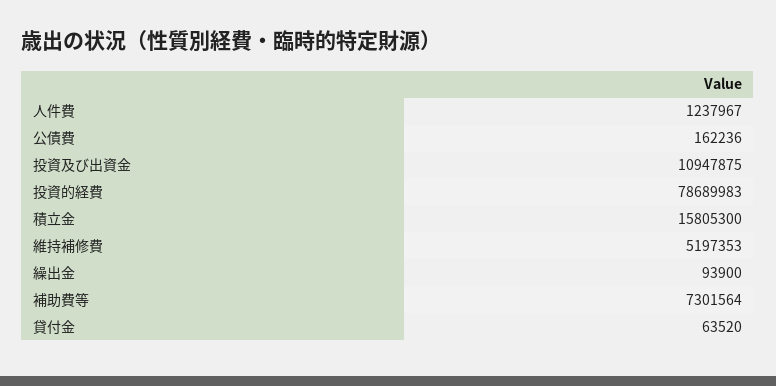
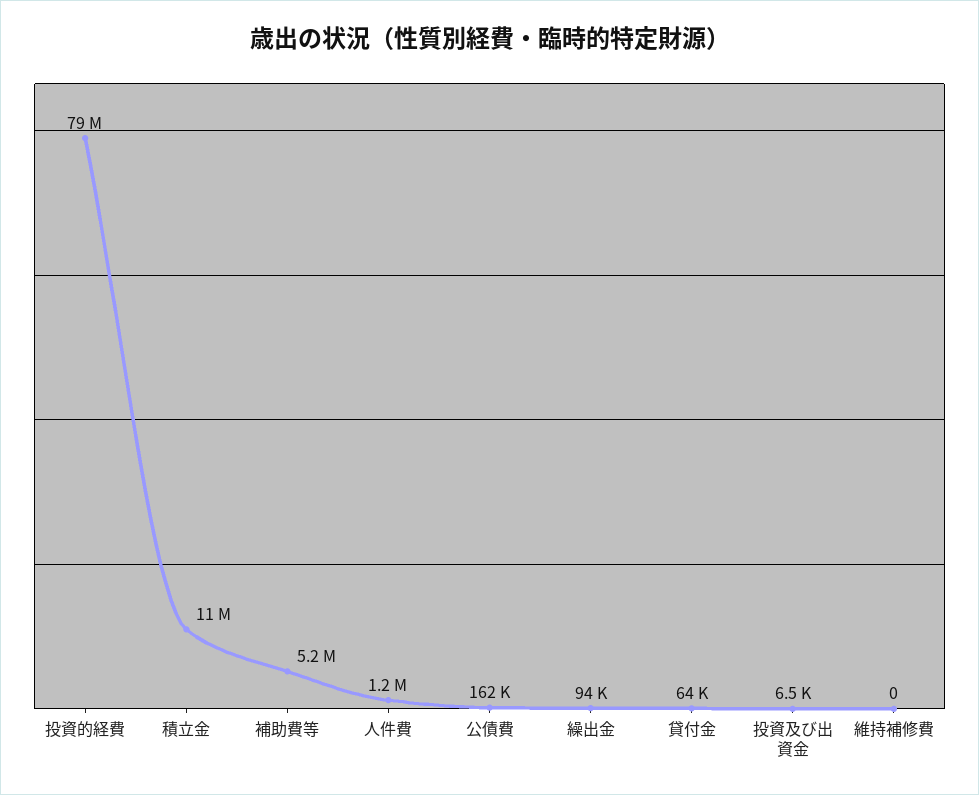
投資及び出資金: 10947875 -> 6500
積立金: 15805300 -> 11000000
維持補修費: 5197353 -> 0
補助費等: 7301564 -> 5200000

